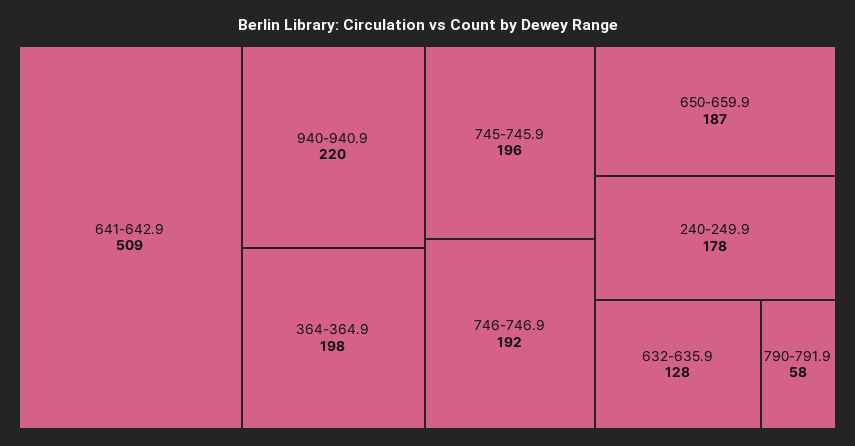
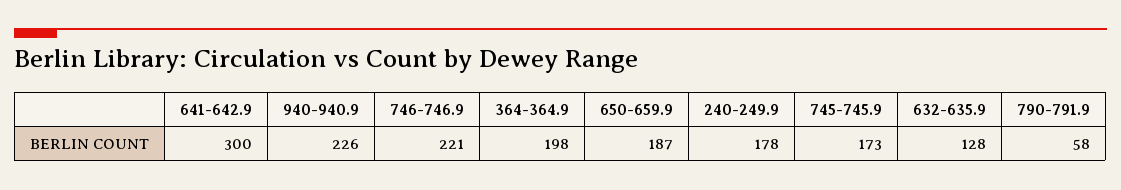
641-642.9: 509 -> 300
940-940.9: 220 -> 226
745-745.9: 196 -> 173
746-746.9: 192 -> 221

